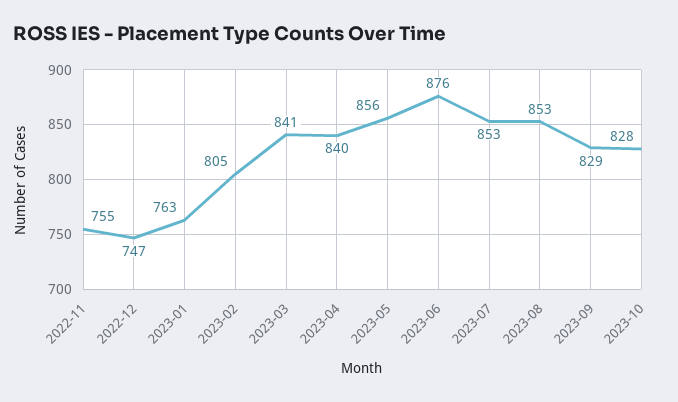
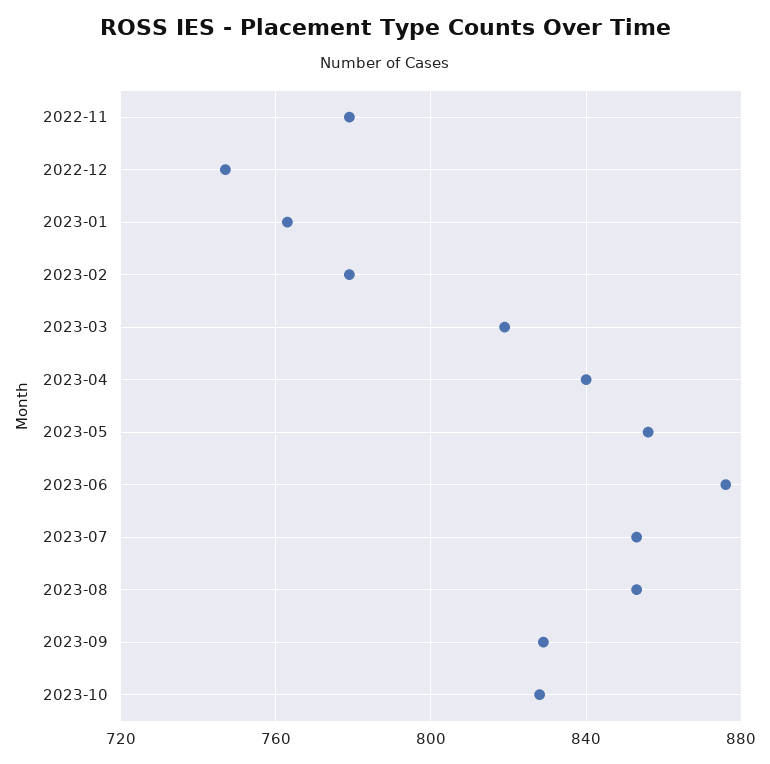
2022-11: 755 -> 780
2023-02: 805 -> 780
2023-03: 841 -> 820

